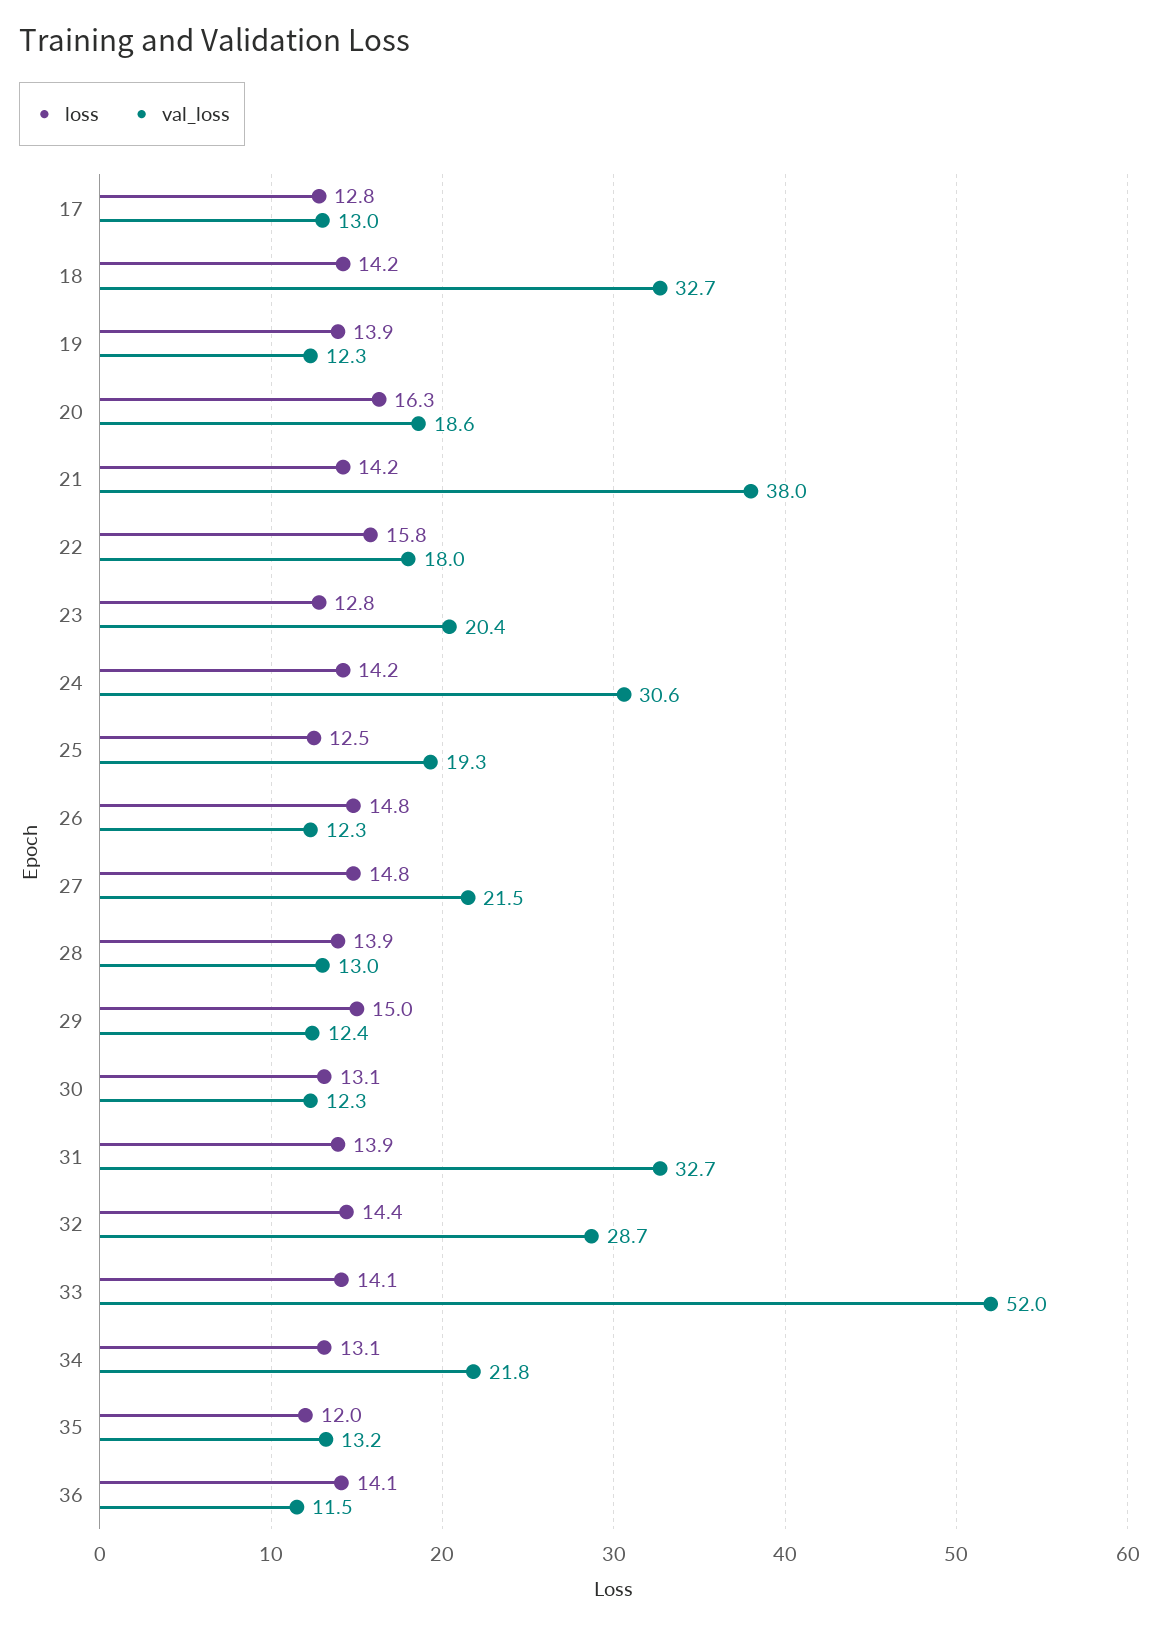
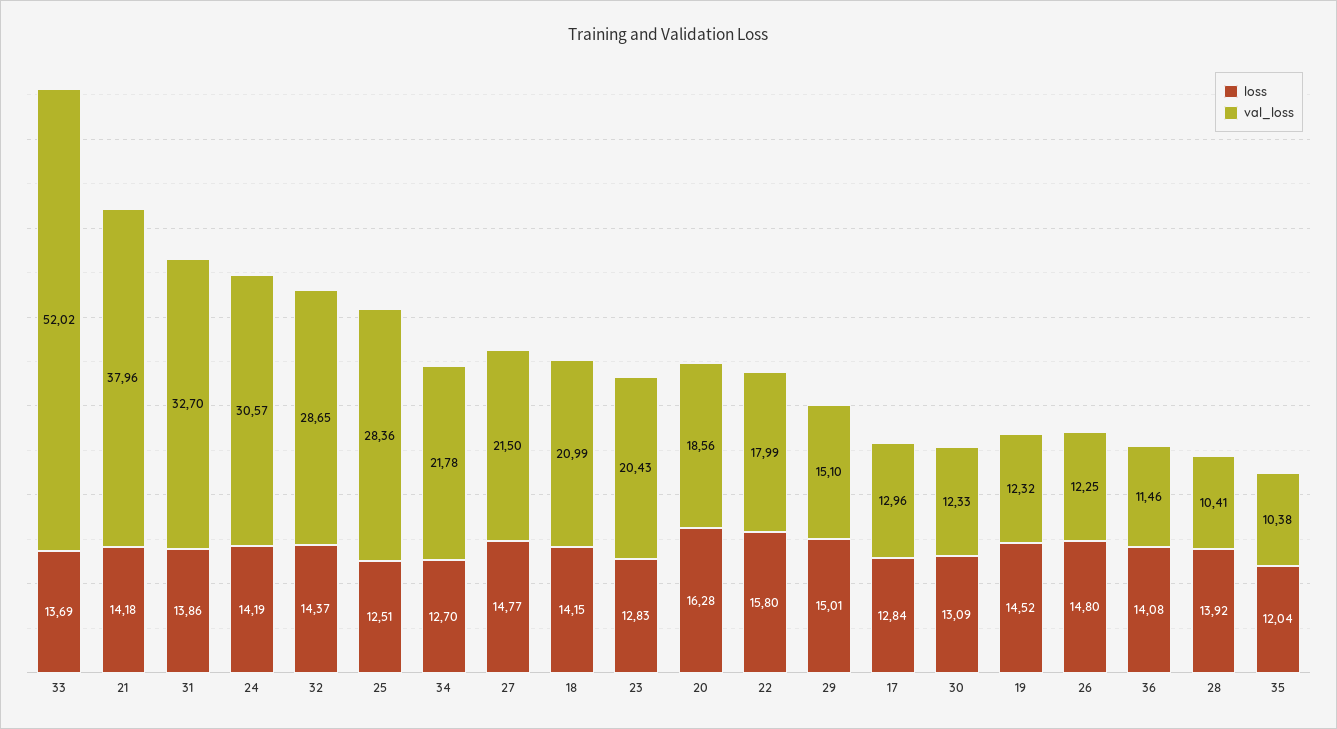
val_loss, 18: 32.7 -> 20.99
loss, 19: 13.9 -> 14.52
val_loss, 25: 19.3 -> 28.36
val_loss, 28: 13 -> 10.41
val_loss, 29: 12.4 -> 15.1
loss, 33: 14.1 -> 13.69
loss, 34: 13.1 -> 12.7
val_loss, 35: 13.2 -> 10.38

